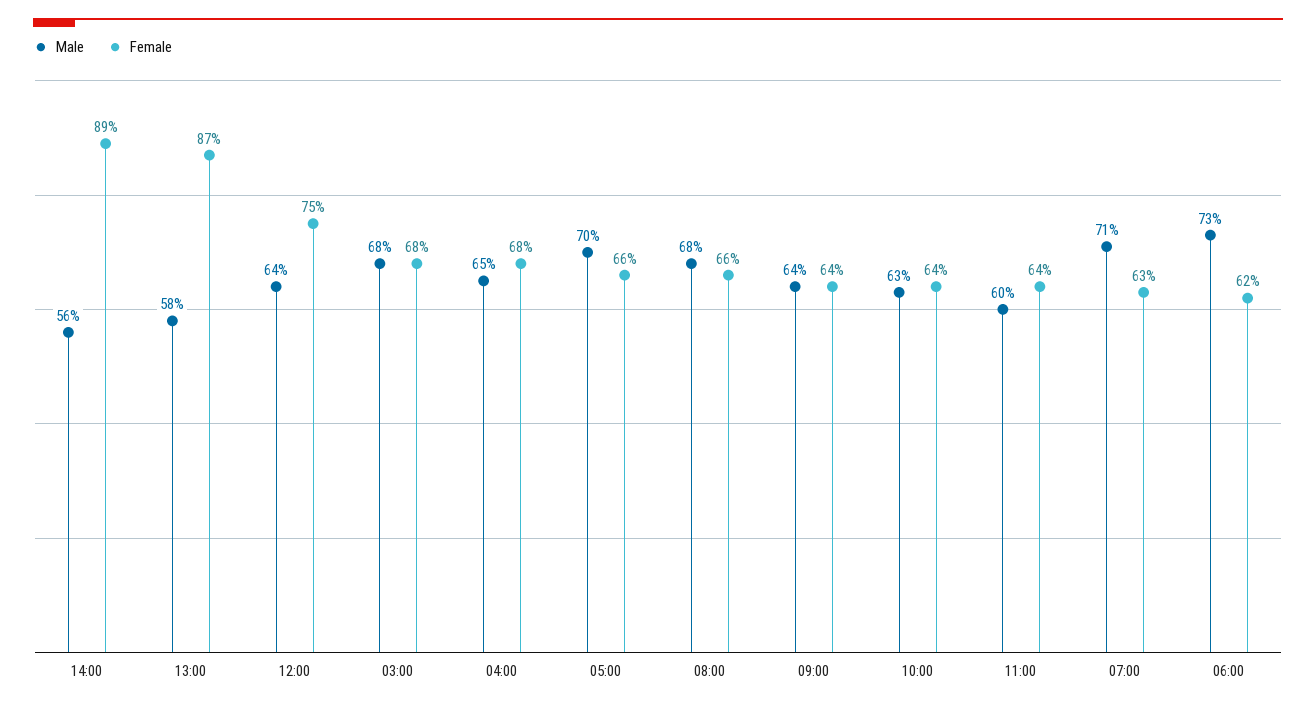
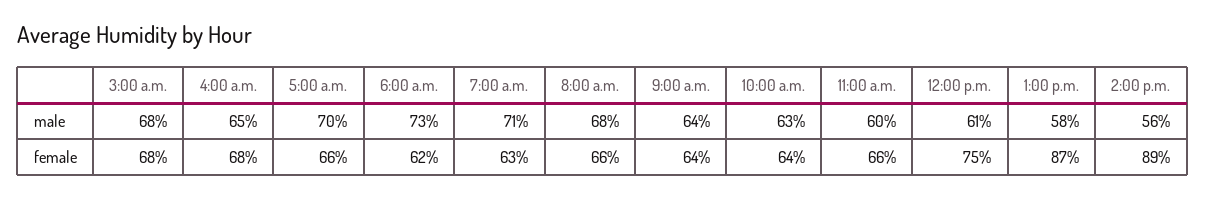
Male, 12:00: 64 -> 61
Female, 11:00: 64 -> 66

